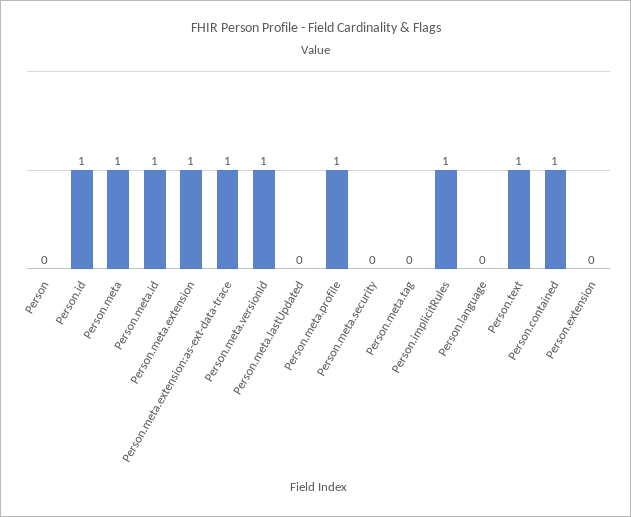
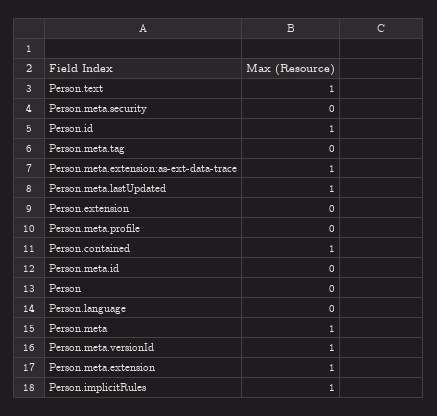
Person.meta.id: 1 -> 0
Person.meta.lastUpdated: 0 -> 1
Person.meta.profile: 1 -> 0

